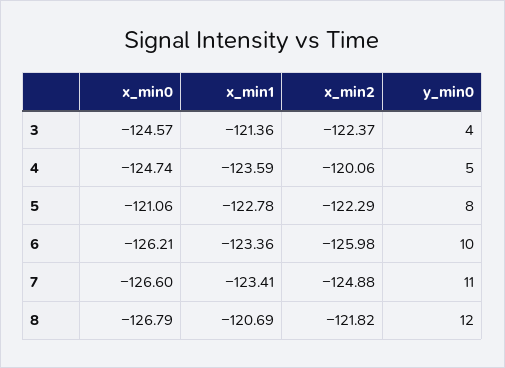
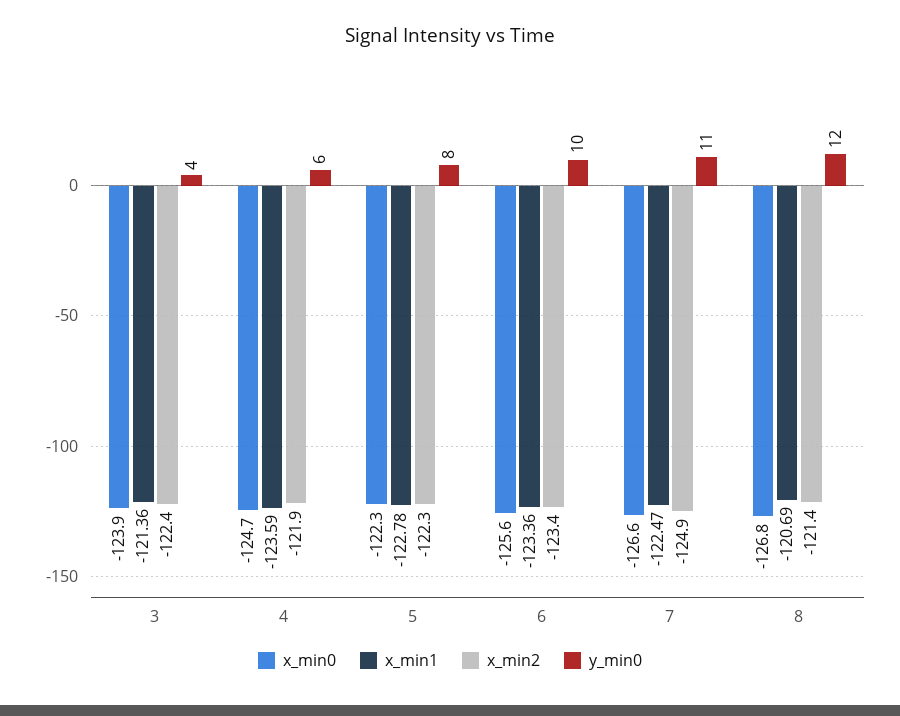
x_min0, 3: -124.57 -> -123.9
x_min2, 4: -120.06 -> -121.9
y_min0, 4: 5 -> 6
x_min0, 5: -121.06 -> -122.3
x_min0, 6: -126.21 -> -125.6
x_min2, 6: -125.98 -> -123.4
x_min1, 7: -123.41 -> -122.47
x_min2, 8: -121.82 -> -121.4

